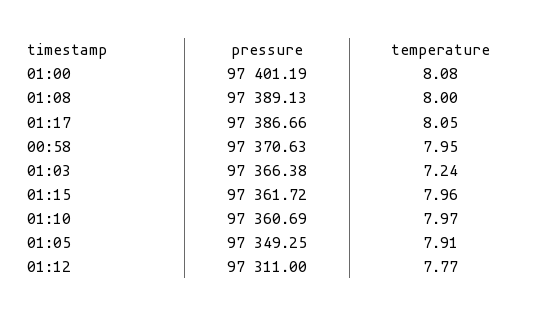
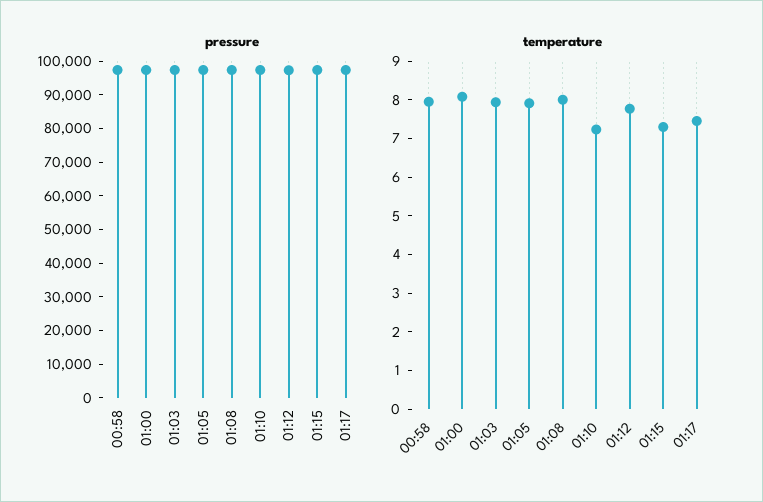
temperature, 01:17: 8.05 -> 7.5
temperature, 01:03: 7.24 -> 8
temperature, 01:15: 7.96 -> 7.25
temperature, 01:10: 7.97 -> 7.25

